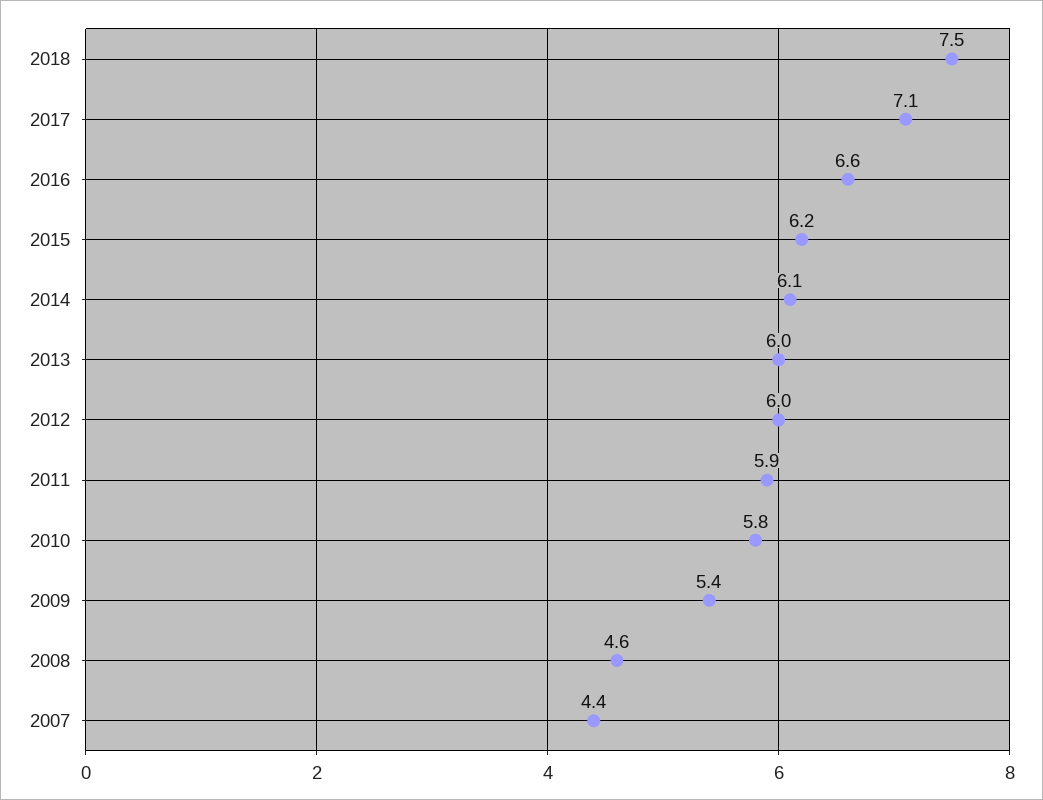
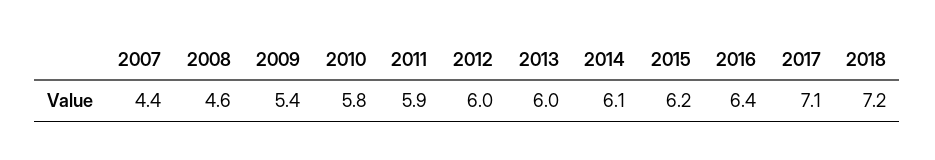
2018: 7.5 -> 7.2
2016: 6.6 -> 6.4

